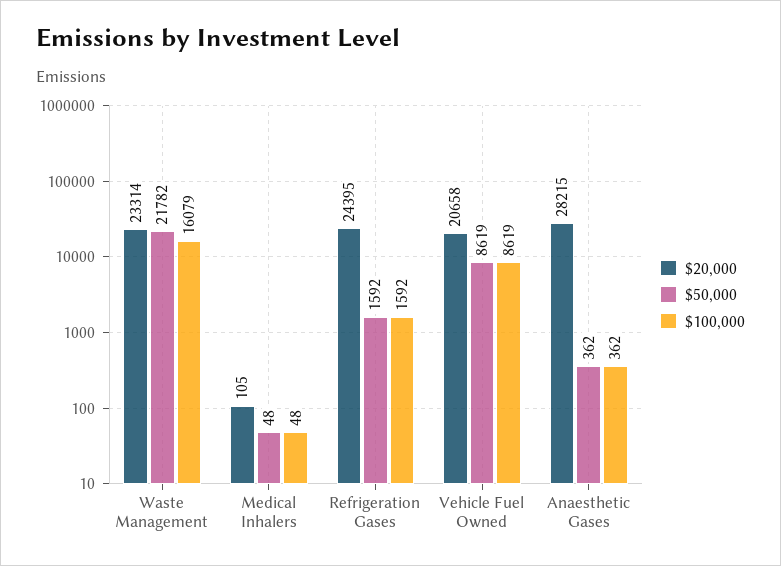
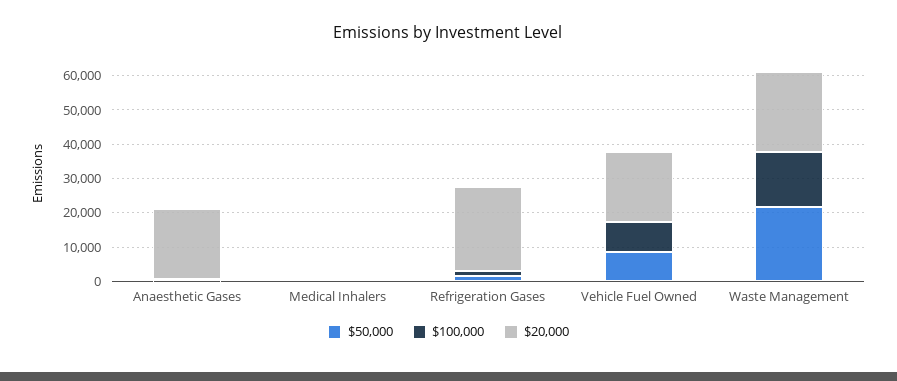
$20,000, Anaesthetic Gases: 28215 -> 20000

